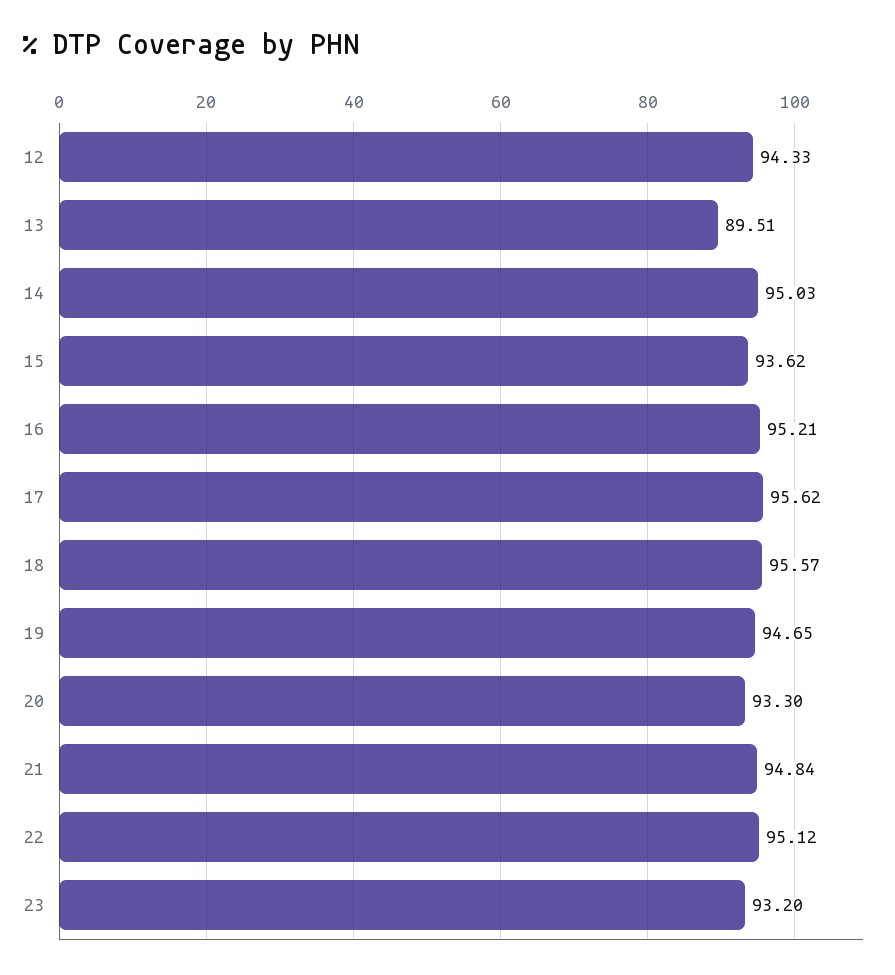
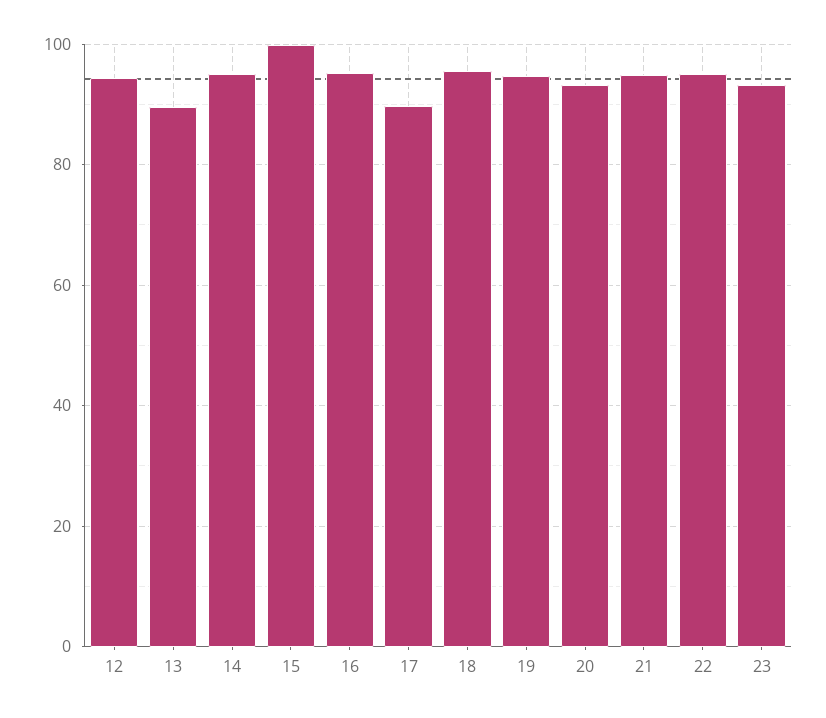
15: 93.62 -> 100
17: 95.62 -> 90

